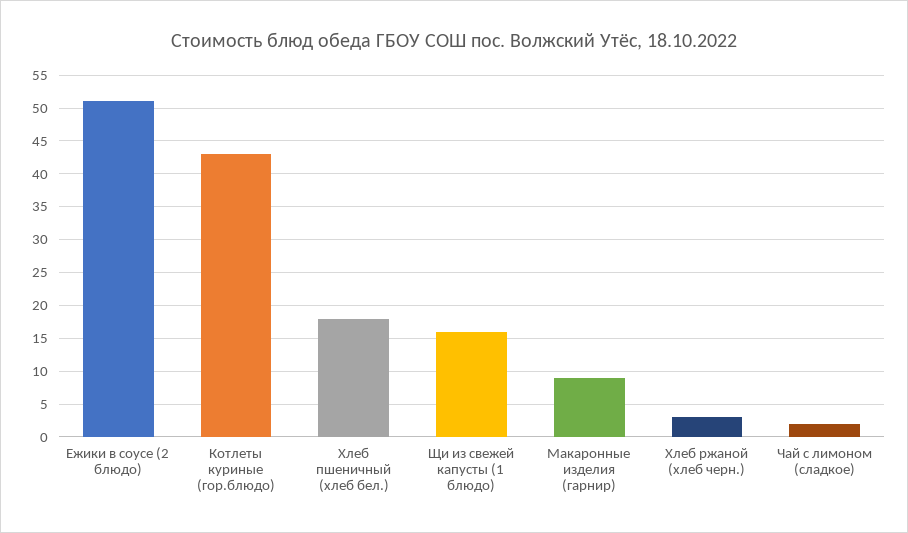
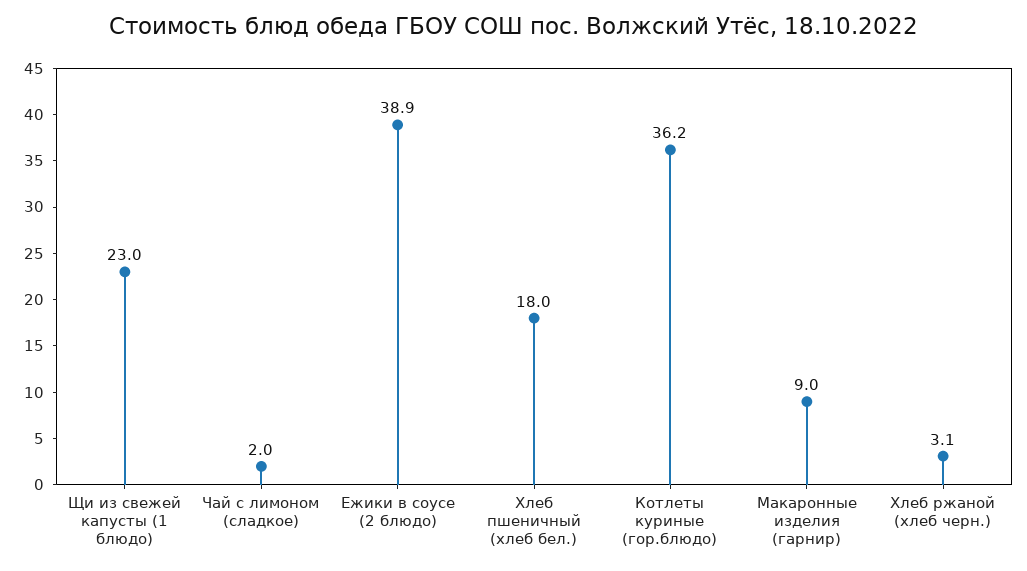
Ежики в соусе (2 блюдо): 51 -> 38.9
Котлеты куриные (гор.блюдо): 43 -> 36.2
Щи из свежей капусты (1 блюдо): 16 -> 23

